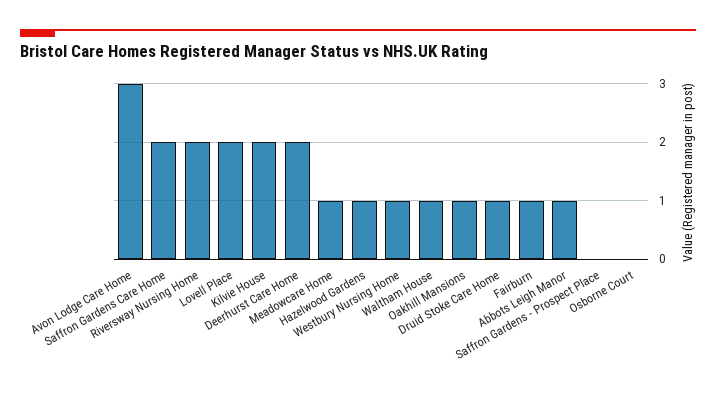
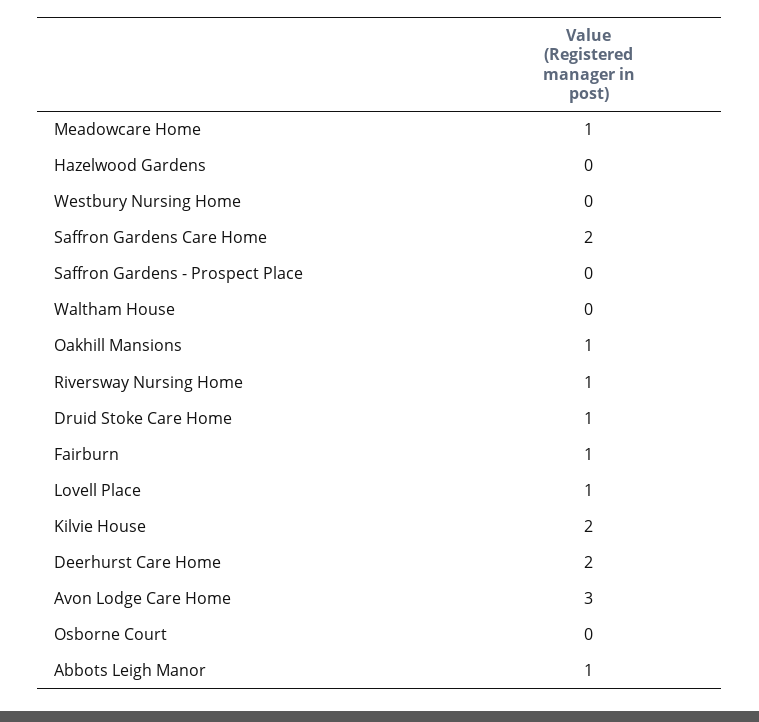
Riversway Nursing Home: 2 -> 1
Lovell Place: 2 -> 1
Hazelwood Gardens: 1 -> 0
Westbury Nursing Home: 1 -> 0
Waltham House: 1 -> 0

